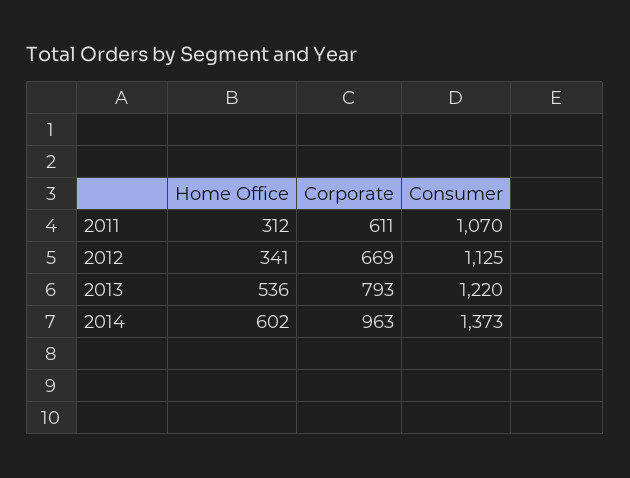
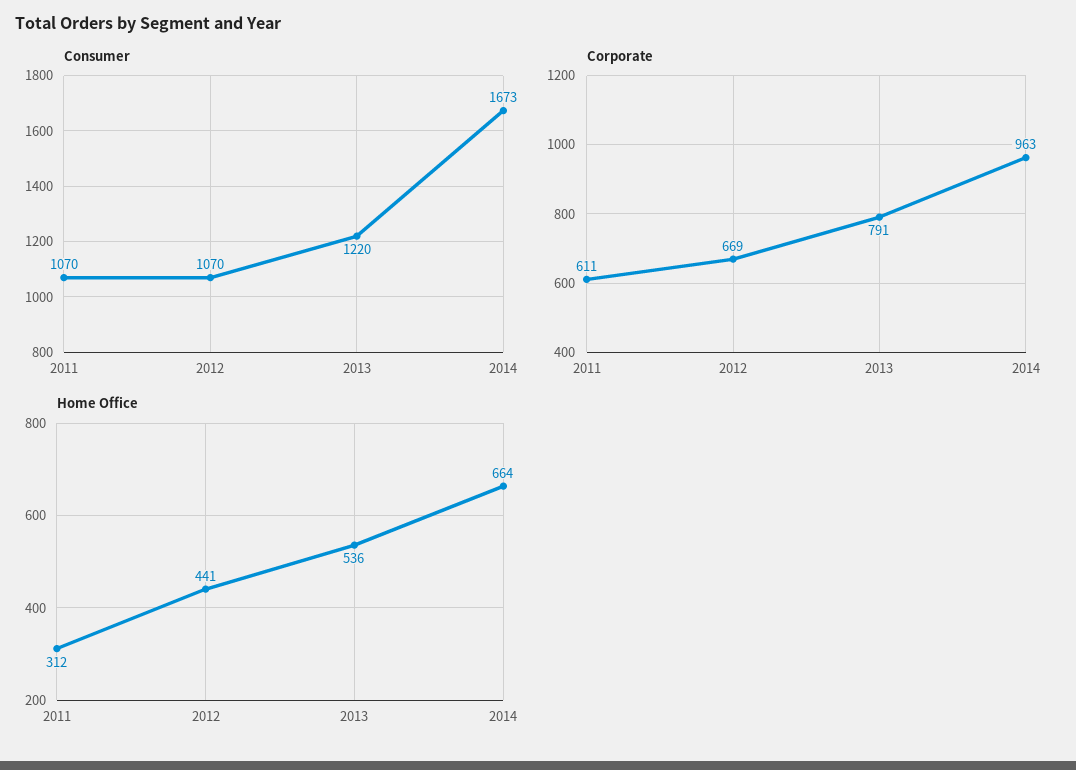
Home Office, 2012: 341 -> 441
Consumer, 2012: 1125 -> 1070
Corporate, 2013: 793 -> 791
Home Office, 2014: 602 -> 664
Consumer, 2014: 1373 -> 1673

